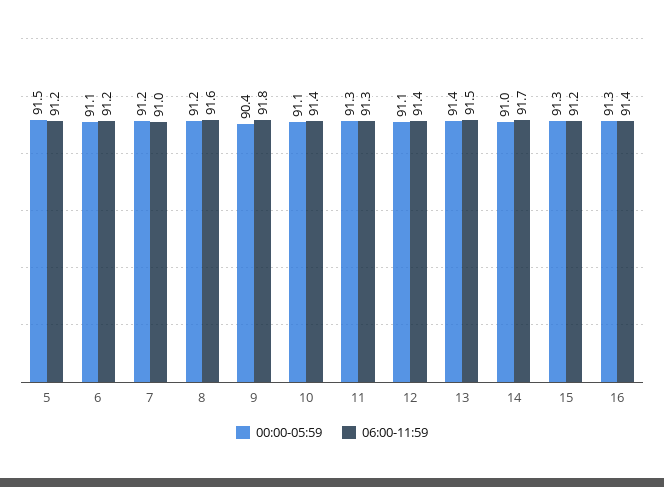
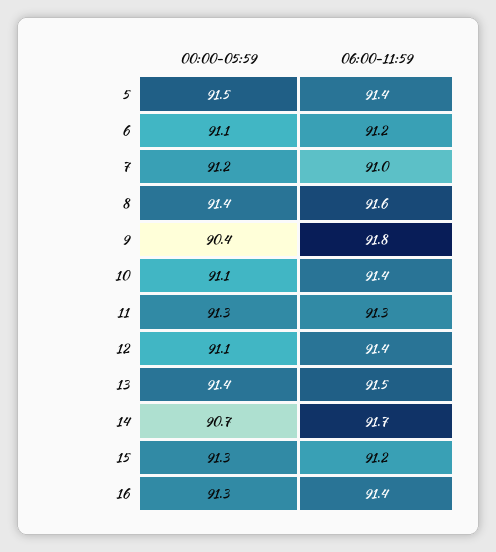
06:00-11:59, 5: 91.2 -> 91.4
00:00-05:59, 8: 91.2 -> 91.4
00:00-05:59, 14: 91 -> 90.7

